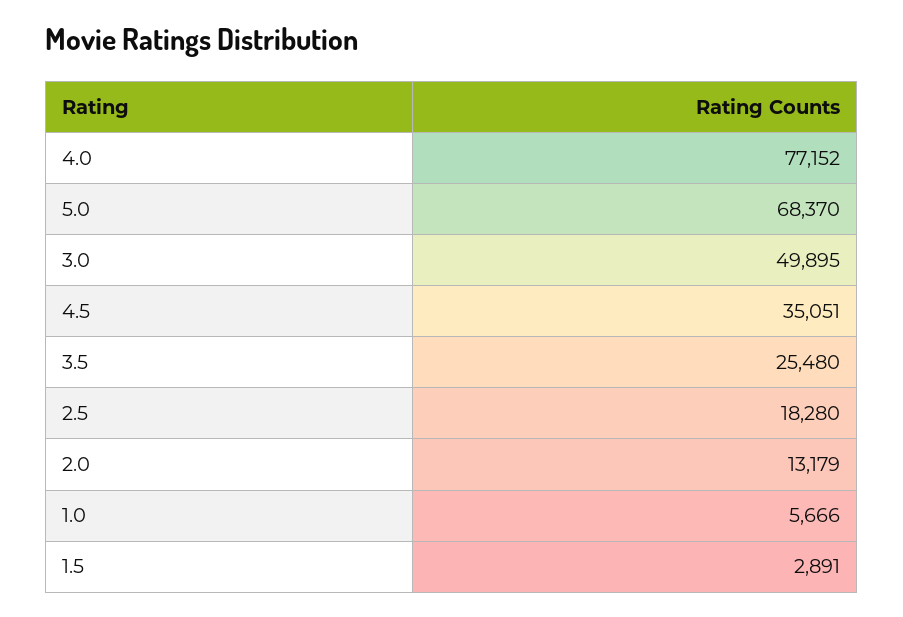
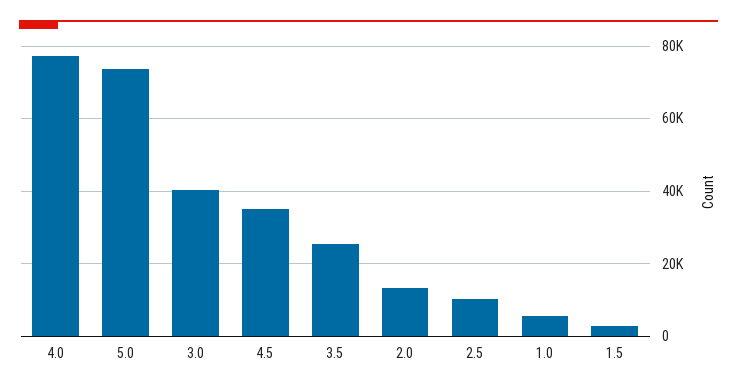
5.0: 68370 -> 74000
3.0: 49895 -> 40000
2.5: 18280 -> 10000

